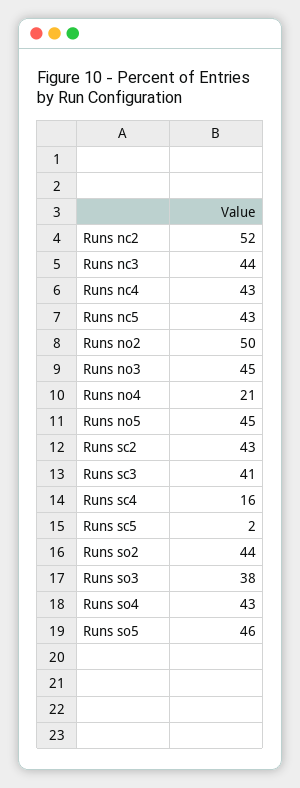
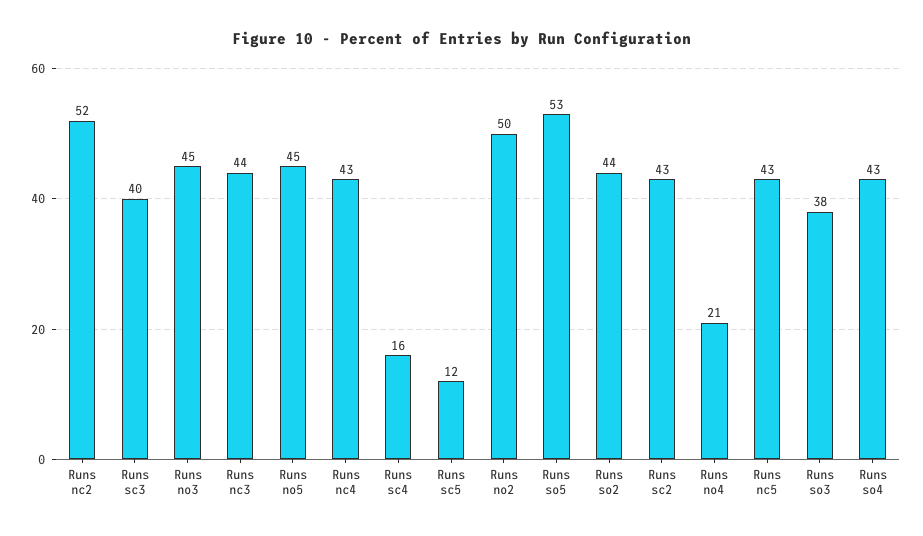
Runs sc3: 41 -> 40
Runs sc5: 2 -> 12
Runs so5: 46 -> 53

